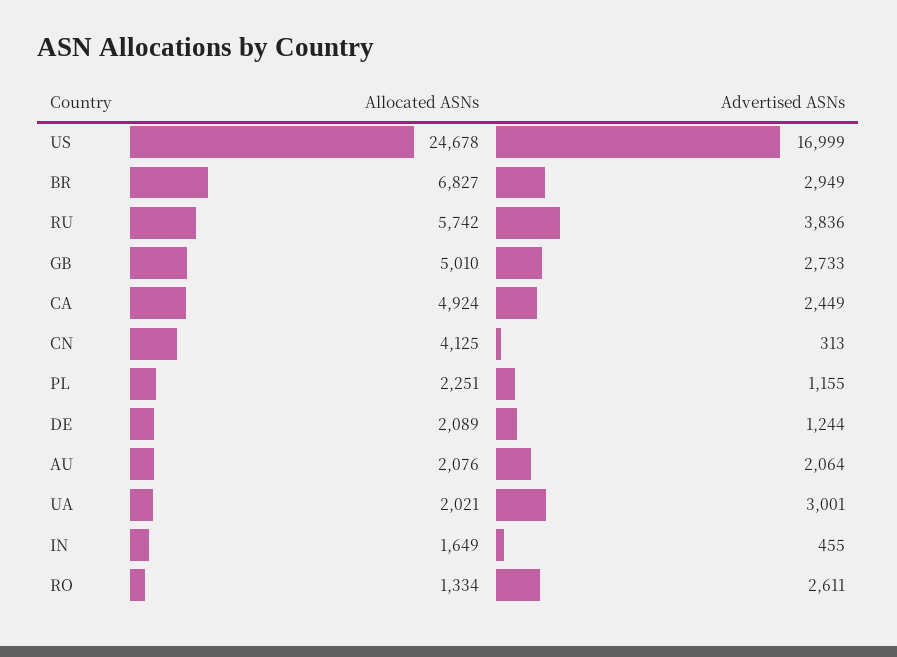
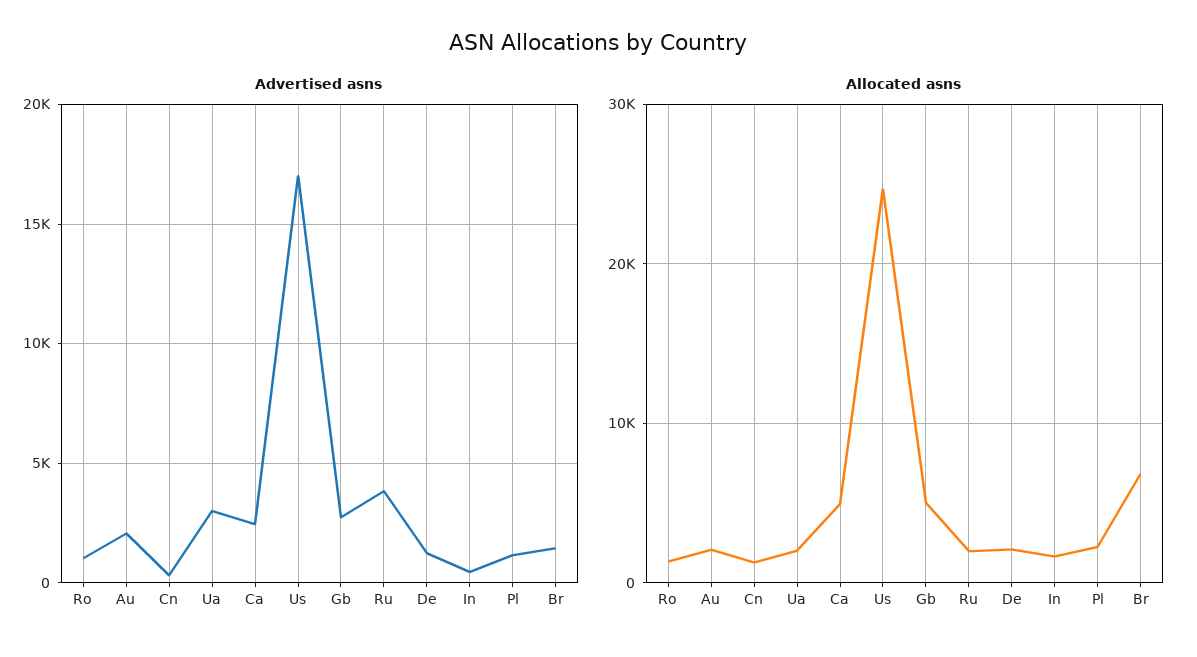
Advertised ASNs, BR: 2949 -> 1500
Allocated ASNs, RU: 5742 -> 2000
Allocated ASNs, CN: 4125 -> 1000
Advertised ASNs, RO: 2611 -> 1000

